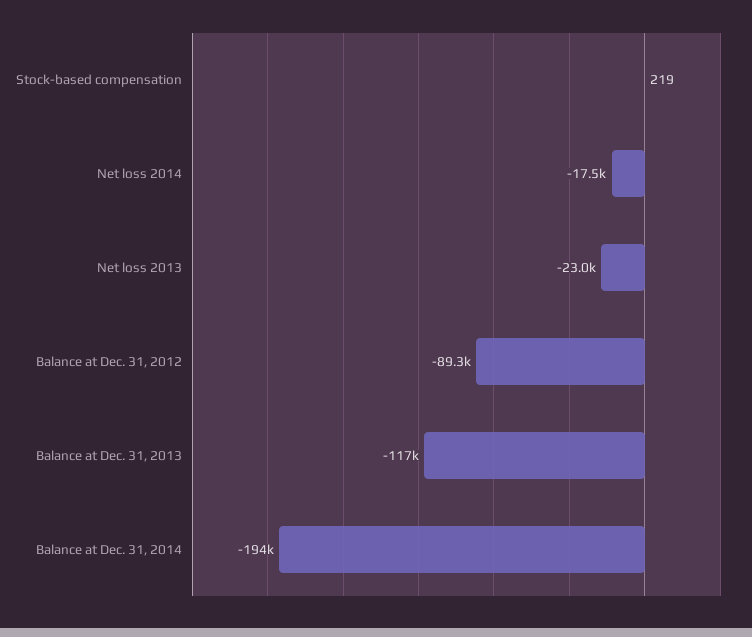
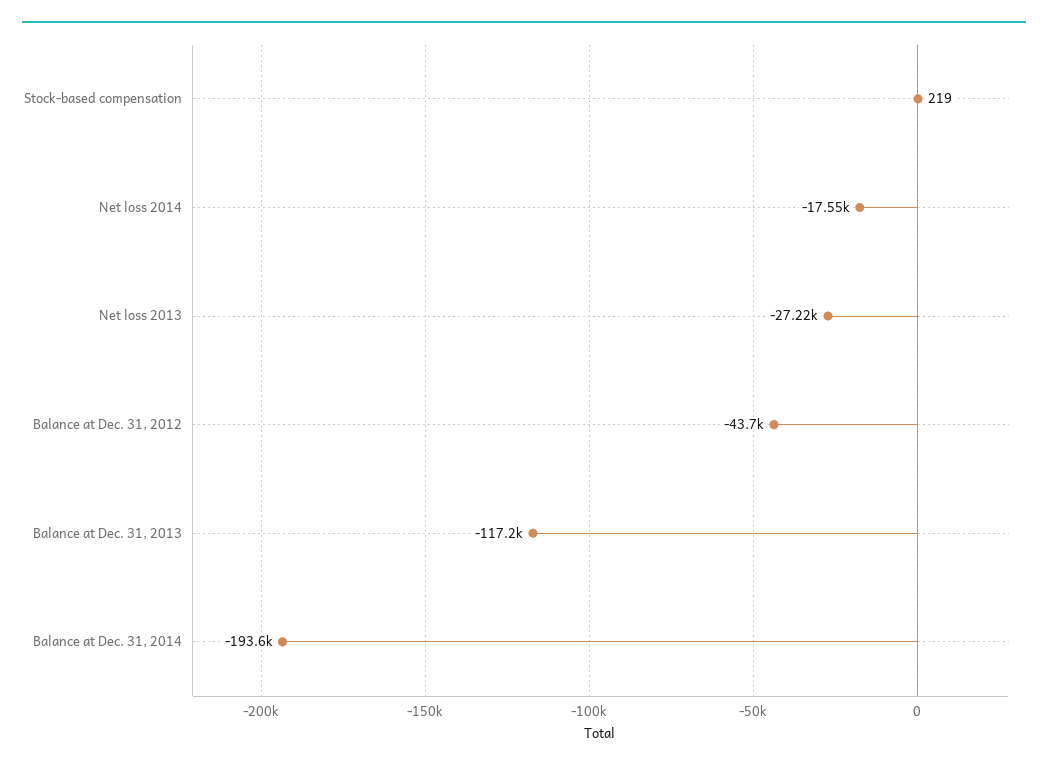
Net loss 2013: -23000 -> -27220
Balance at Dec. 31, 2012: -89300 -> -43700

